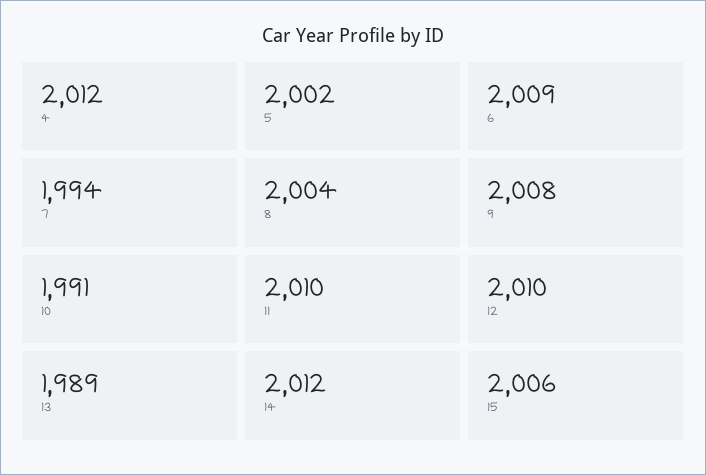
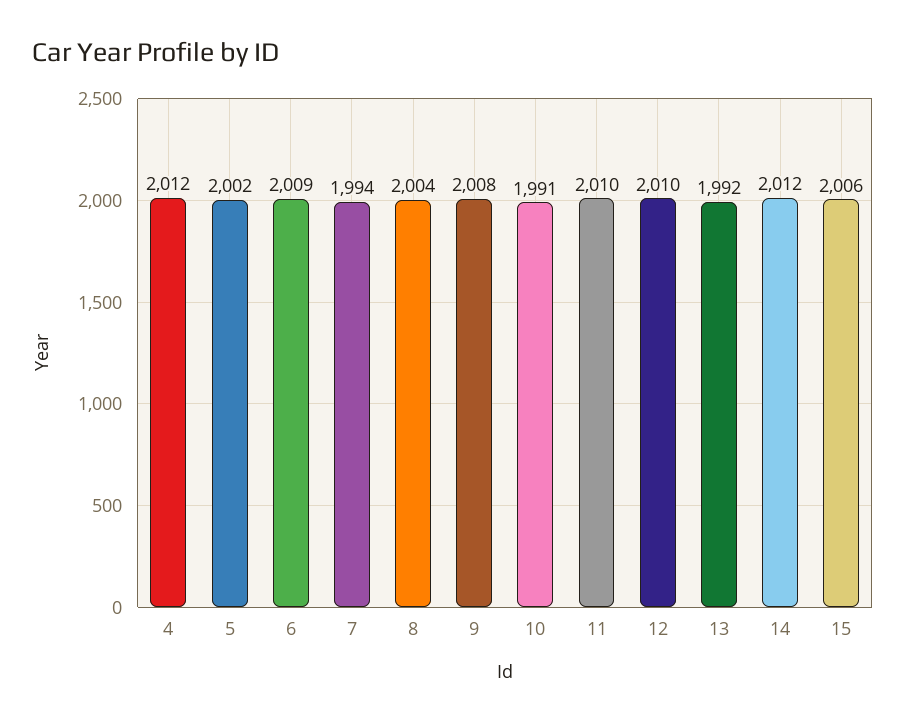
13: 1989 -> 1992

